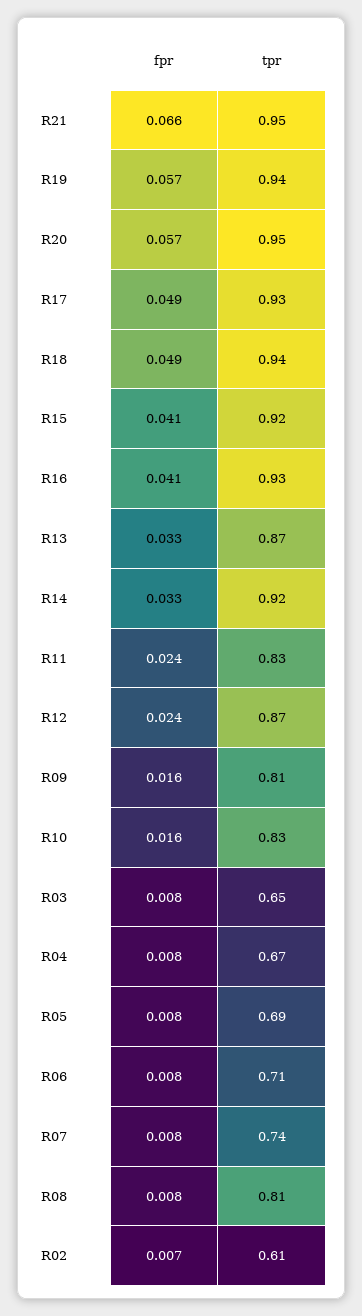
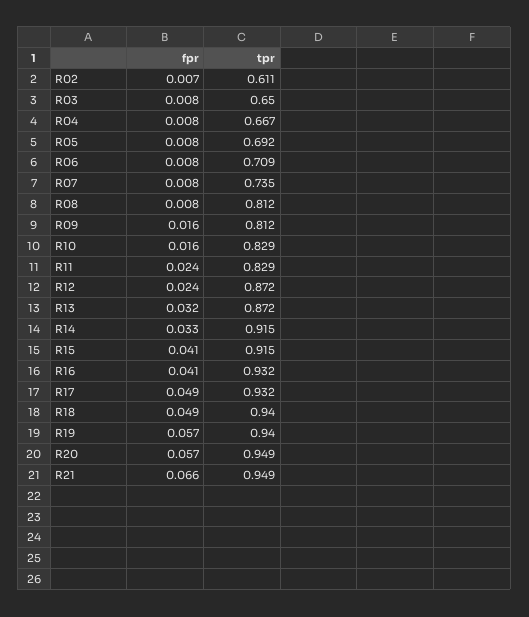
fpr, R13: 0.033 -> 0.032

